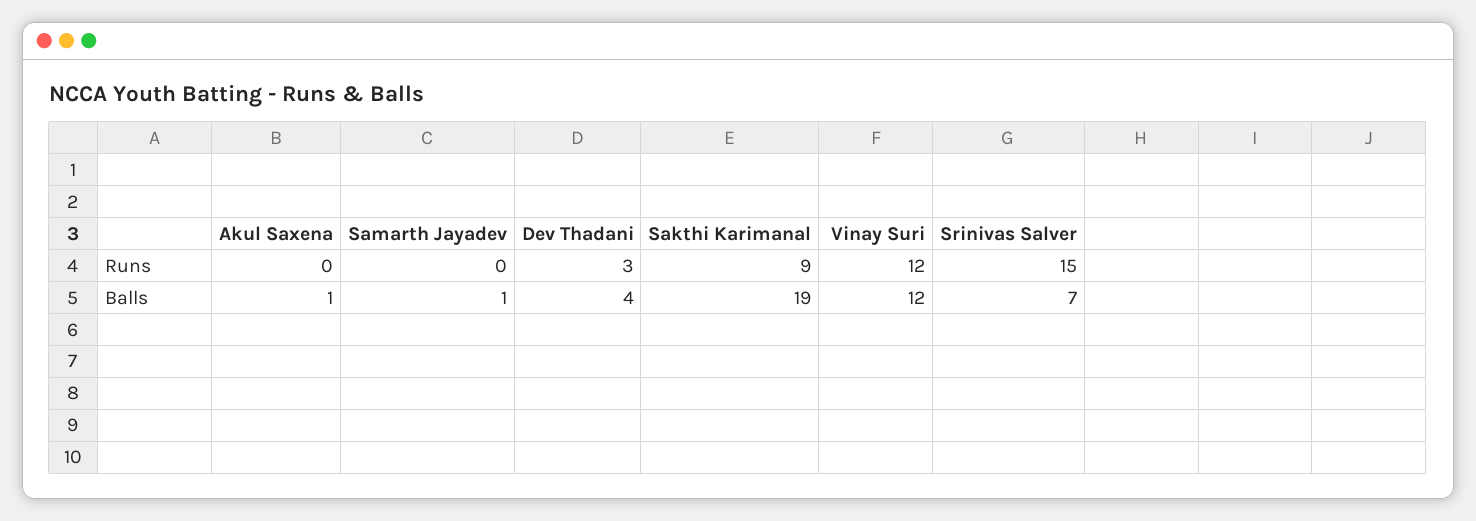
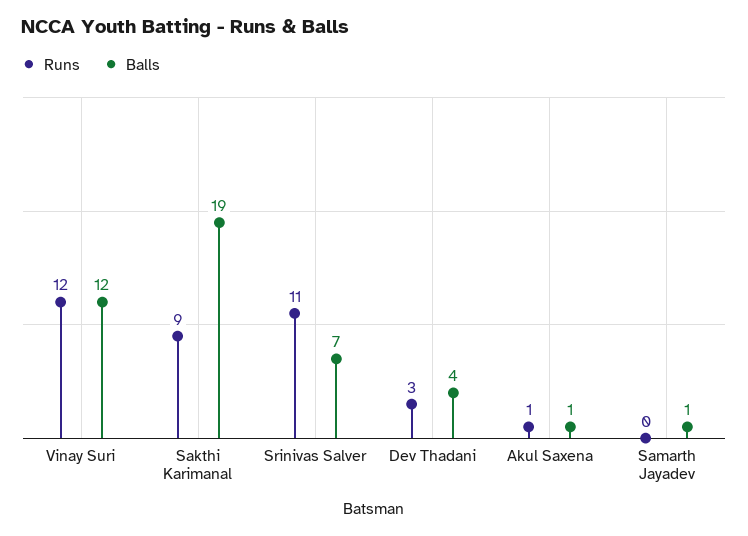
Runs, Akul Saxena: 0 -> 1
Runs, Srinivas Salver: 15 -> 11

